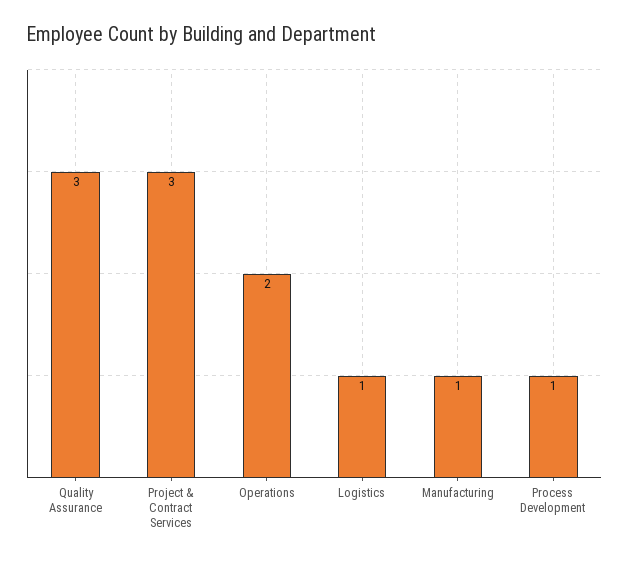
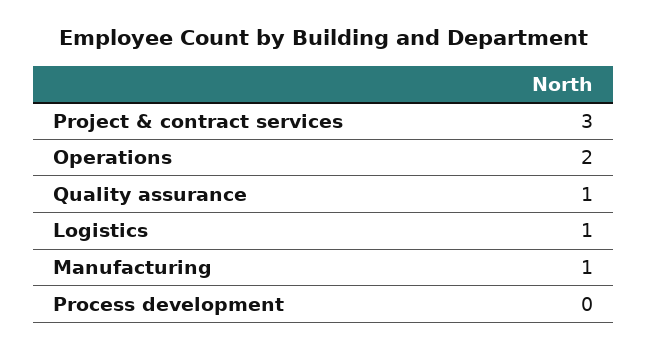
Quality Assurance: 3 -> 1
Process Development: 1 -> 0

